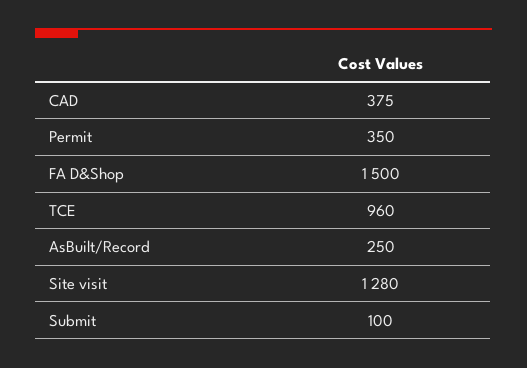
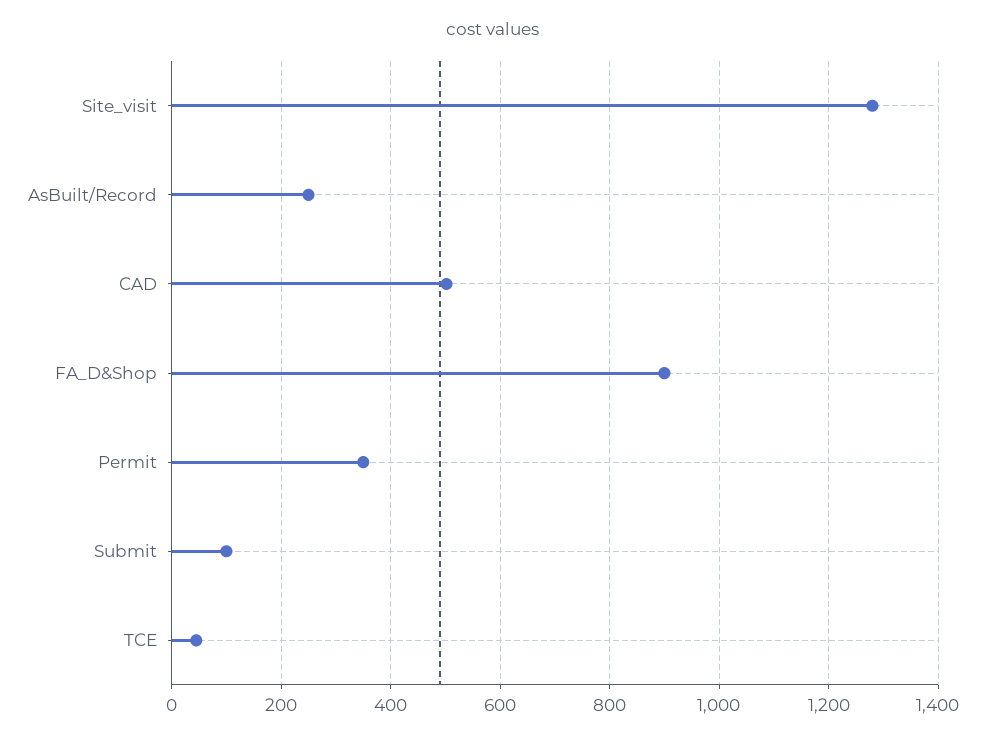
CAD: 375 -> 500
FA D&Shop: 1500 -> 900
TCE: 960 -> 40

